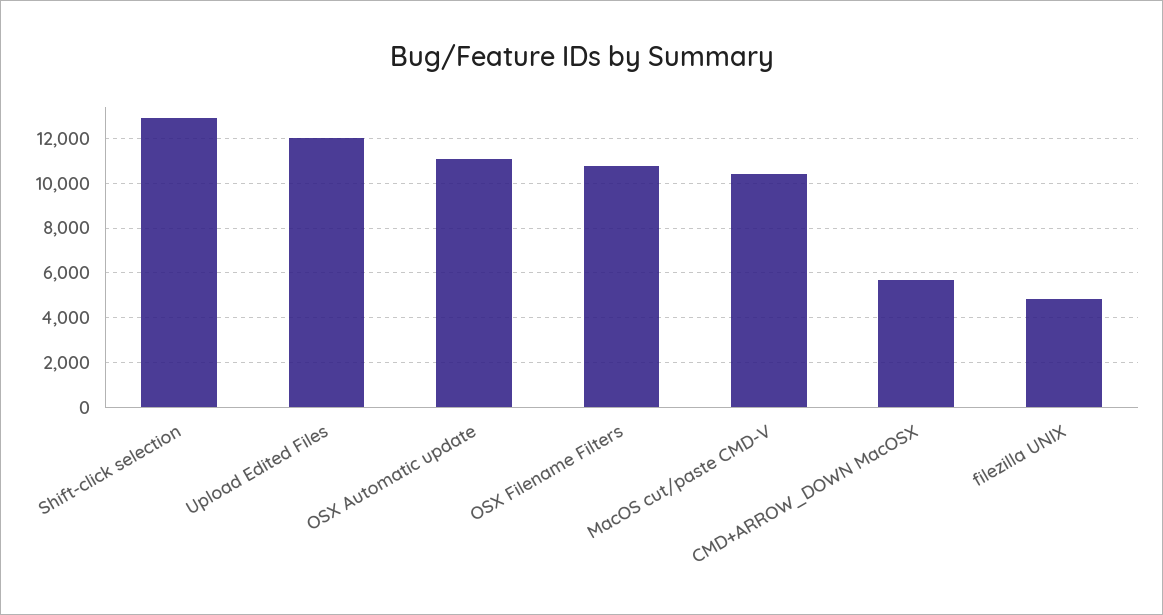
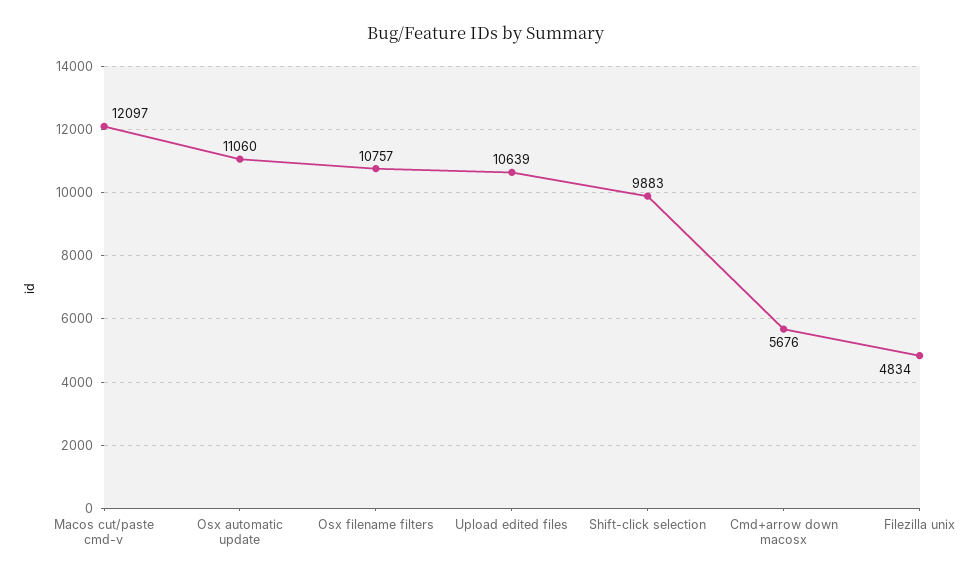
Shift-click selection: 13000 -> 9883
Upload Edited Files: 12000 -> 10639
MacOS cut/paste CMD-V: 10500 -> 12097

